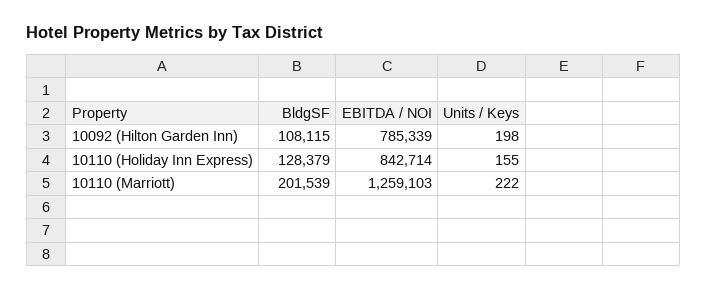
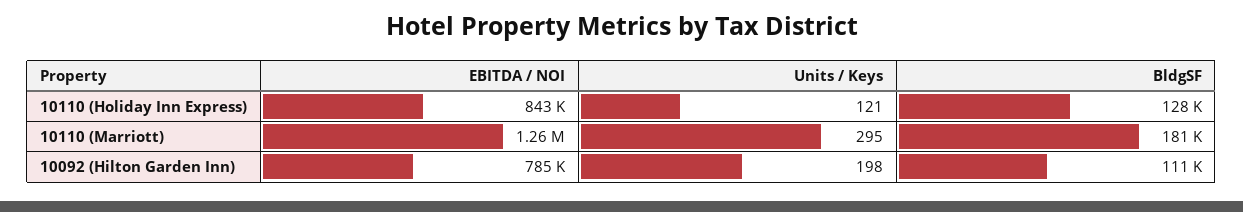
BldgSF, 10092 (Hilton Garden Inn): 108115 -> 111000
Units / Keys, 10110 (Holiday Inn Express): 155 -> 121
BldgSF, 10110 (Marriott): 201539 -> 181000
Units / Keys, 10110 (Marriott): 222 -> 295

